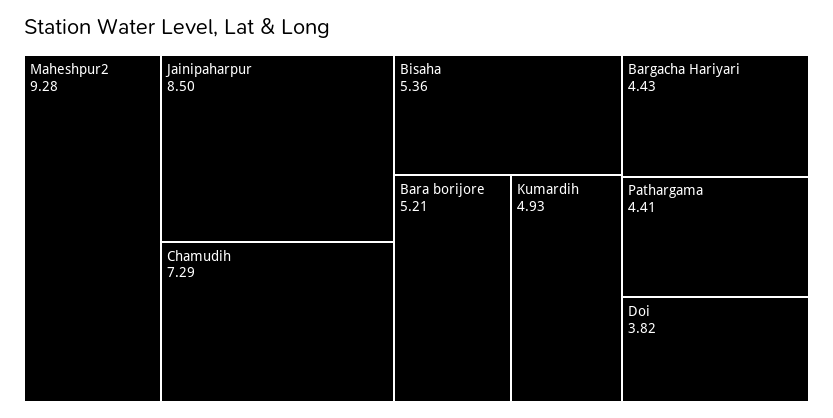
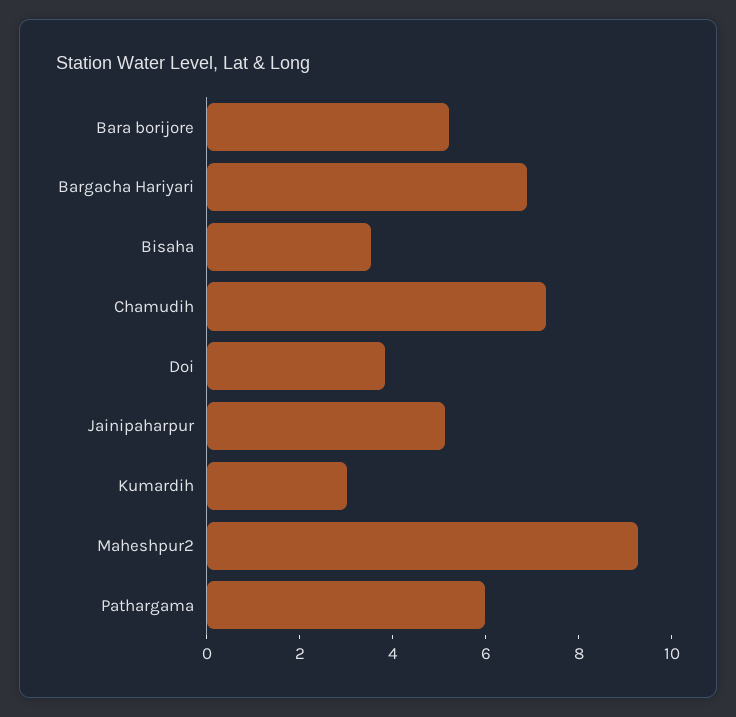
Jainipaharpur: 8.5 -> 5
Bisaha: 5.36 -> 3.5
Kumardih: 4.93 -> 3
Bargacha Hariyari: 4.43 -> 7
Pathargama: 4.41 -> 6

